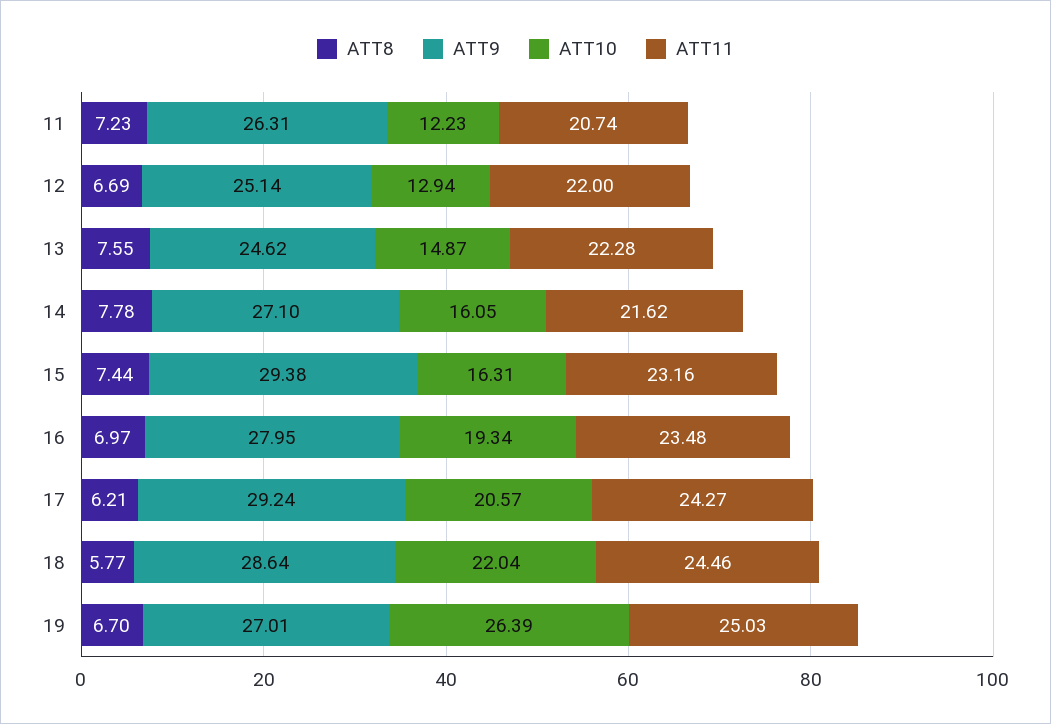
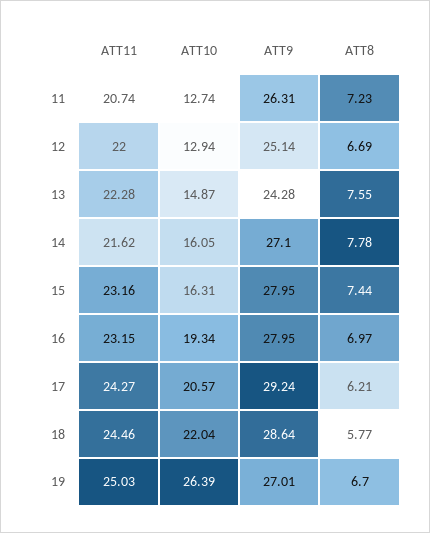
ATT10, 11: 12.23 -> 12.74
ATT9, 13: 24.62 -> 24.28
ATT9, 15: 29.38 -> 27.95
ATT11, 16: 23.48 -> 23.15

